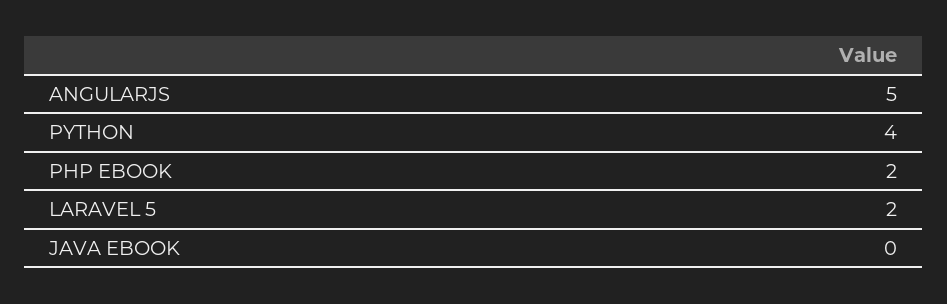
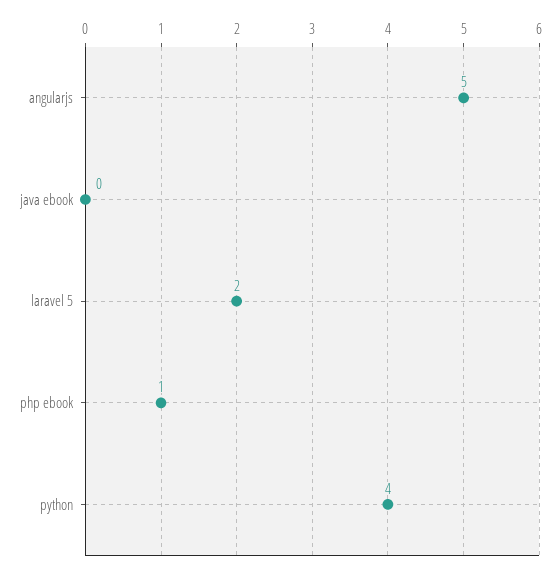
PHP EBOOK: 2 -> 1

